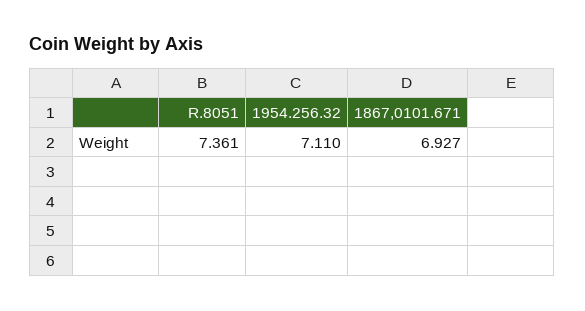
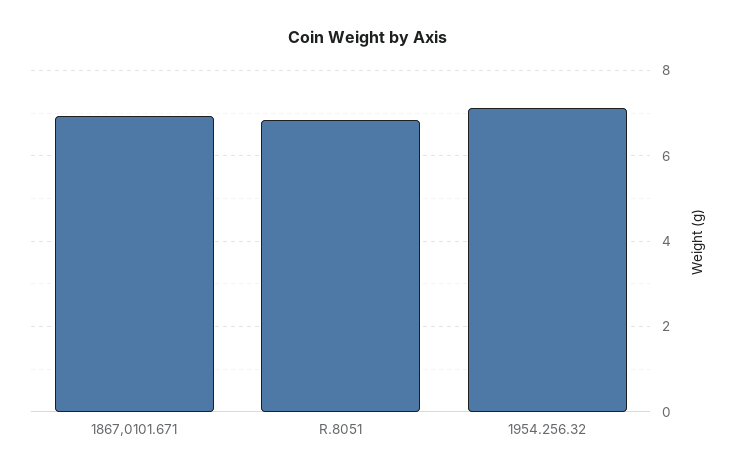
R.8051: 7.361 -> 6.8

